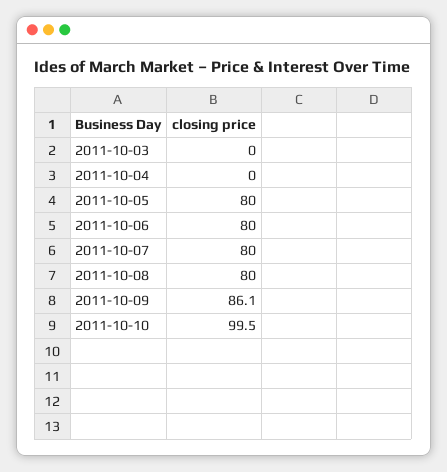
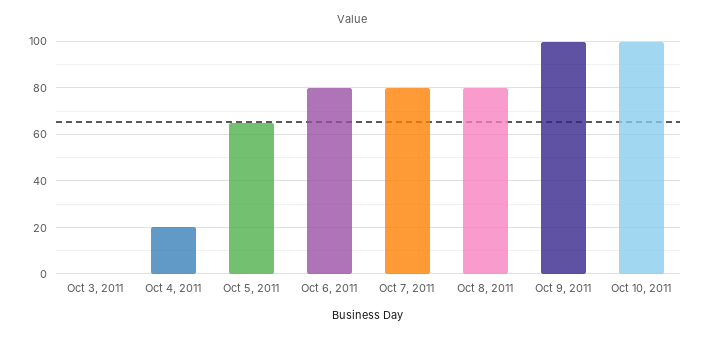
2011-10-04: 0 -> 20
2011-10-05: 80 -> 65
2011-10-09: 86.1 -> 100

